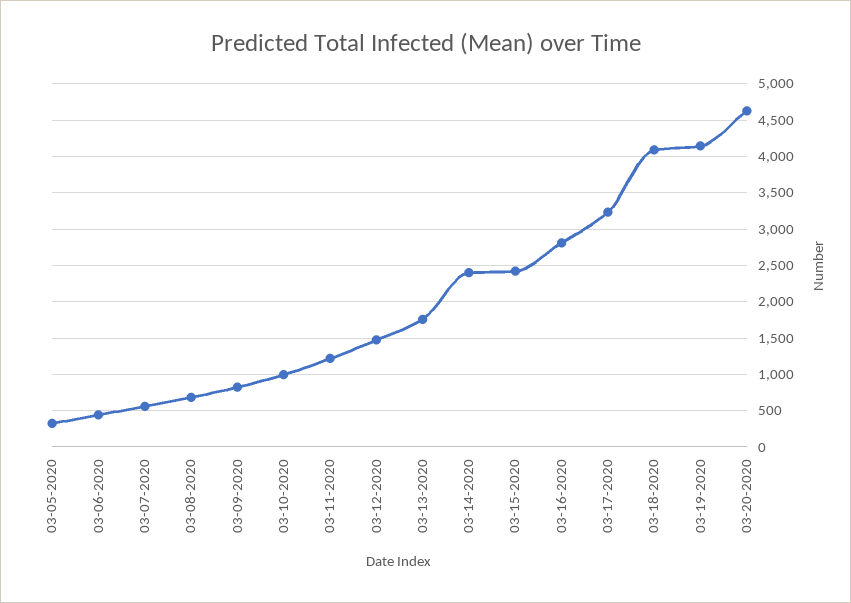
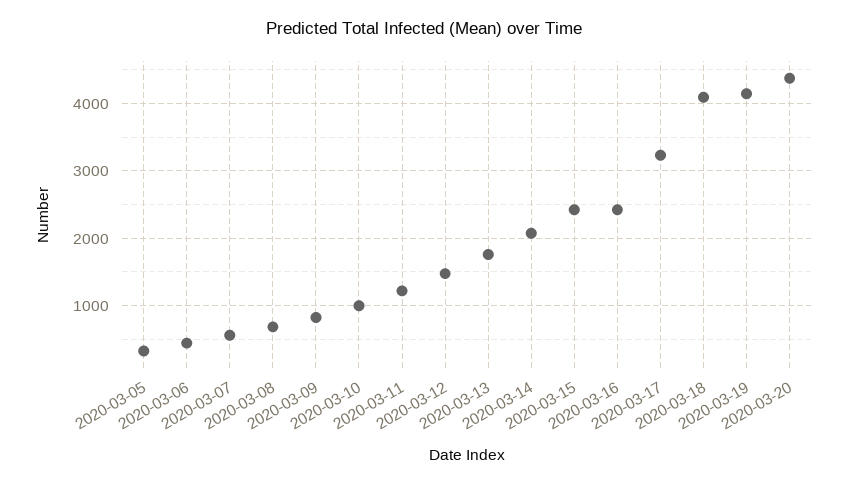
03-14-2020: 2400 -> 2100
03-16-2020: 2800 -> 2400
03-20-2020: 4600 -> 4400

